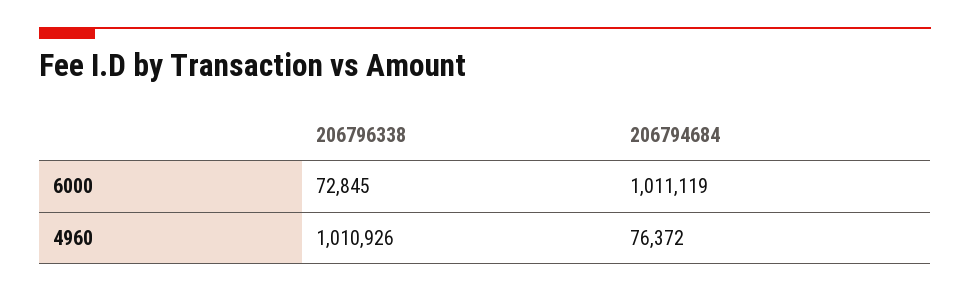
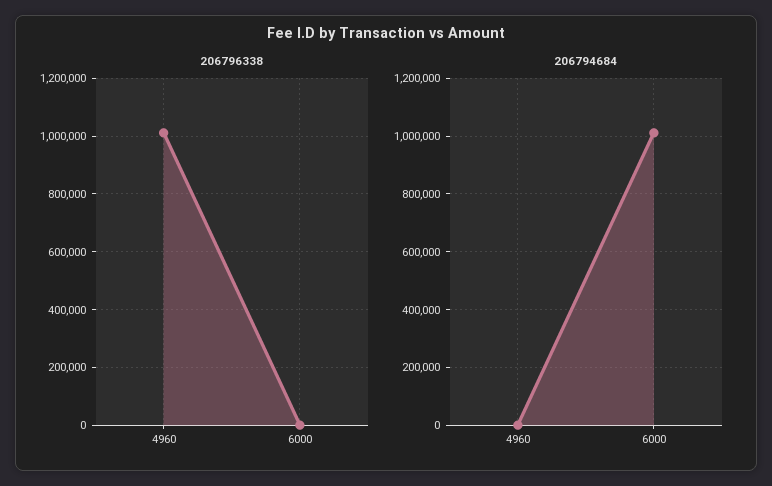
206796338, 6000: 72845 -> 0
206794684, 4960: 76372 -> 0

